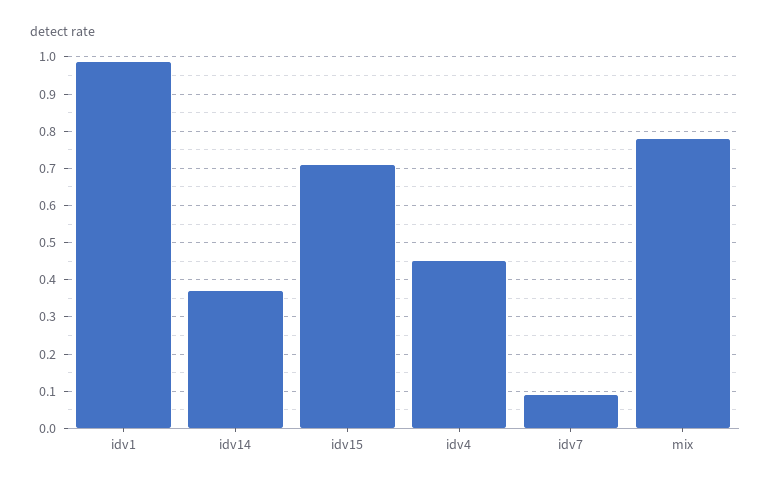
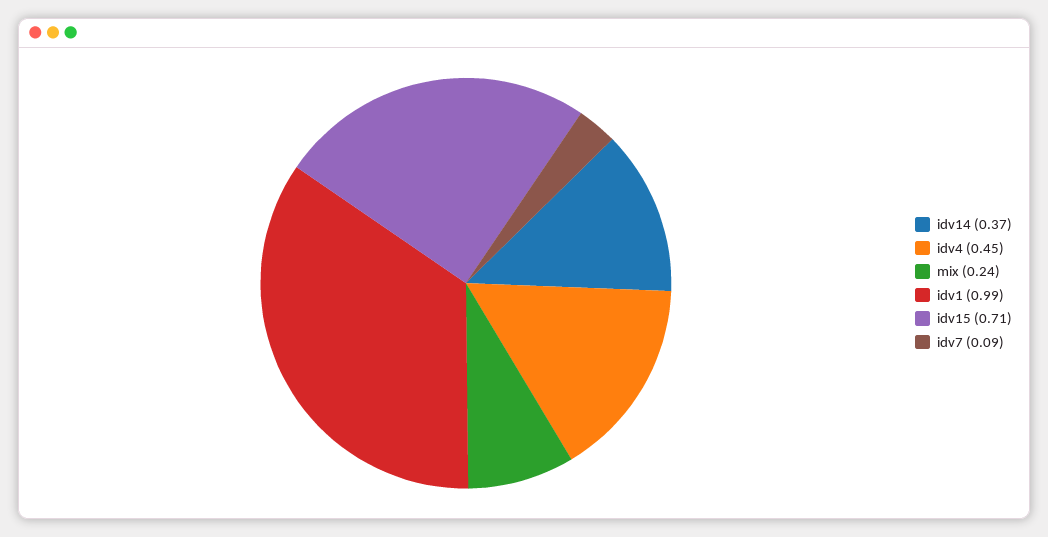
mix: 0.78 -> 0.24

